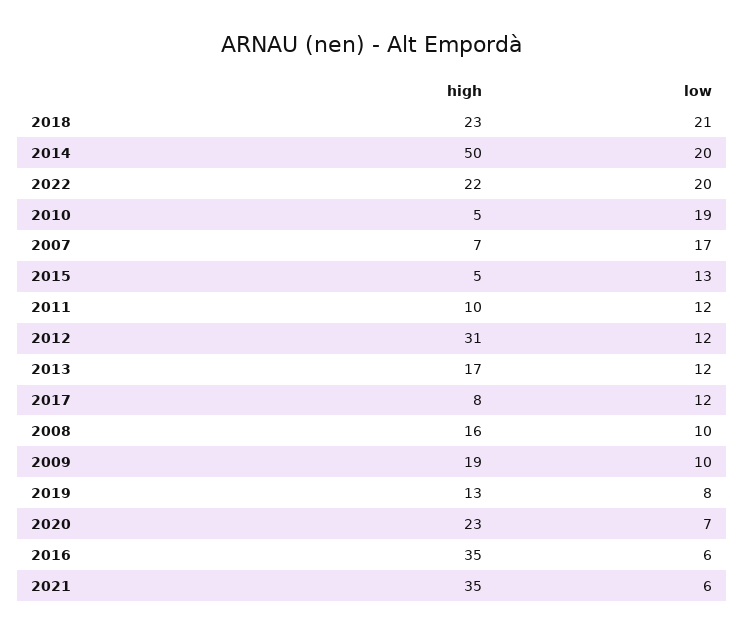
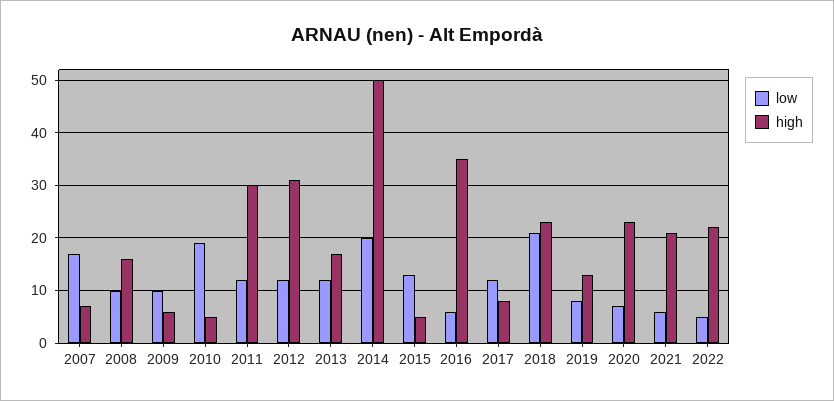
low, 2022: 20 -> 5
high, 2011: 10 -> 30
high, 2009: 19 -> 5
high, 2021: 35 -> 20

